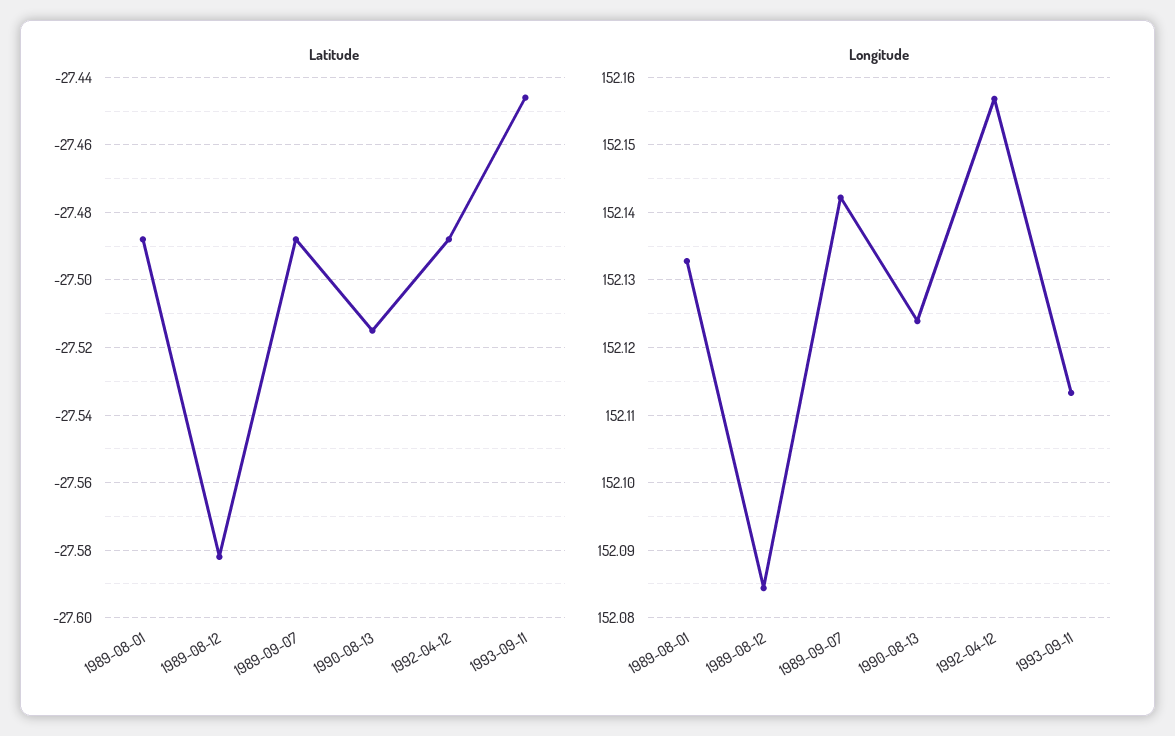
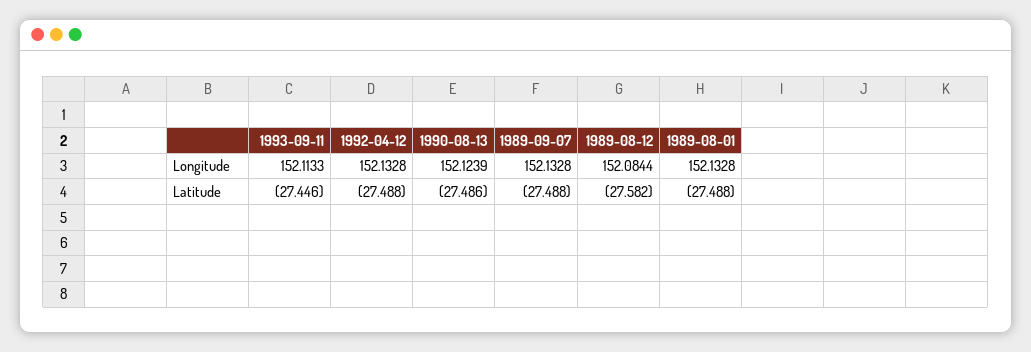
Latitude, 1990-08-13: -27.515 -> -27.486
Longitude, 1989-09-07: 152.142 -> 152.1328
Longitude, 1992-04-12: 152.157 -> 152.1328

